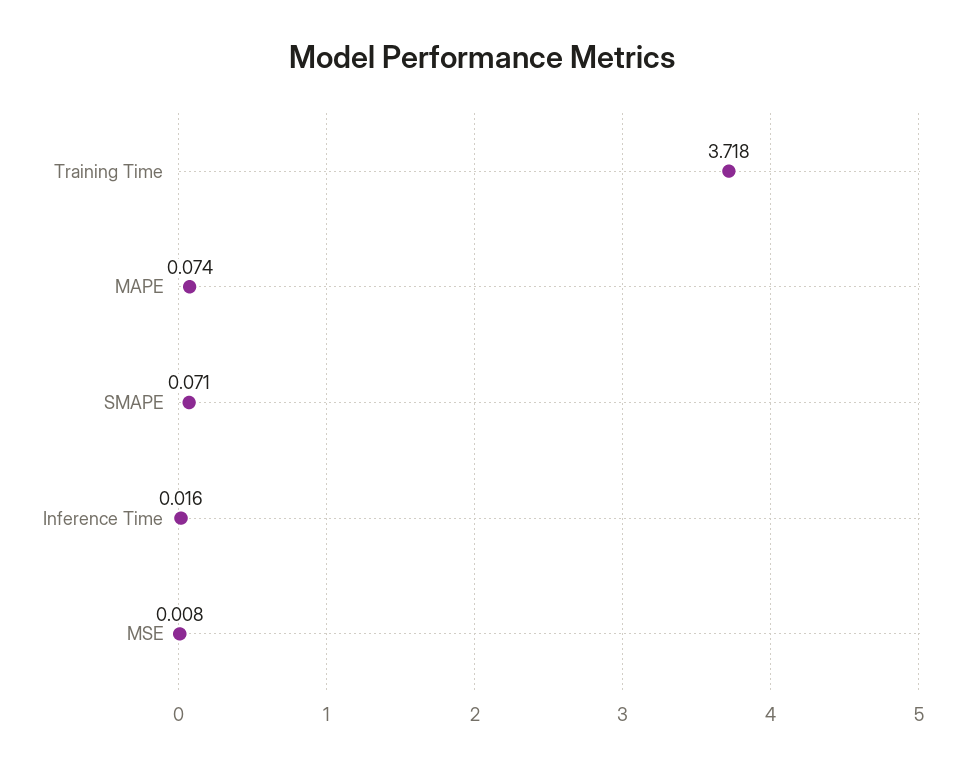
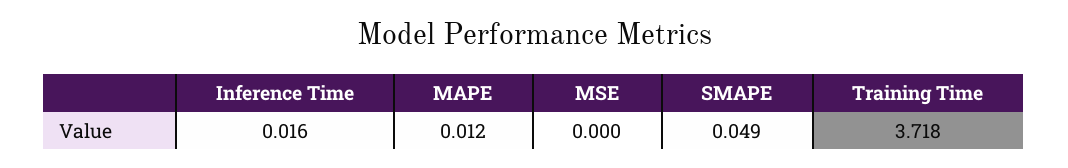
MAPE: 0.074 -> 0.012
SMAPE: 0.071 -> 0.049
MSE: 0.008 -> 0

